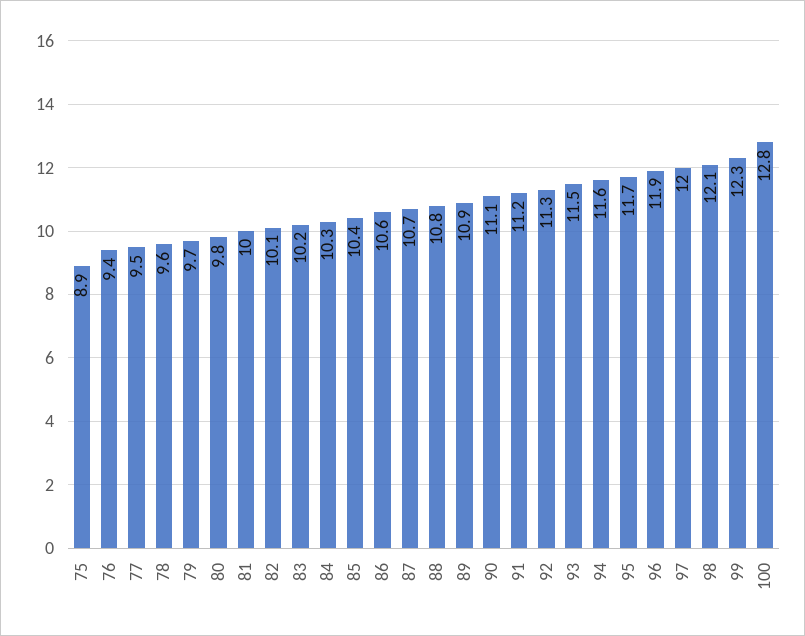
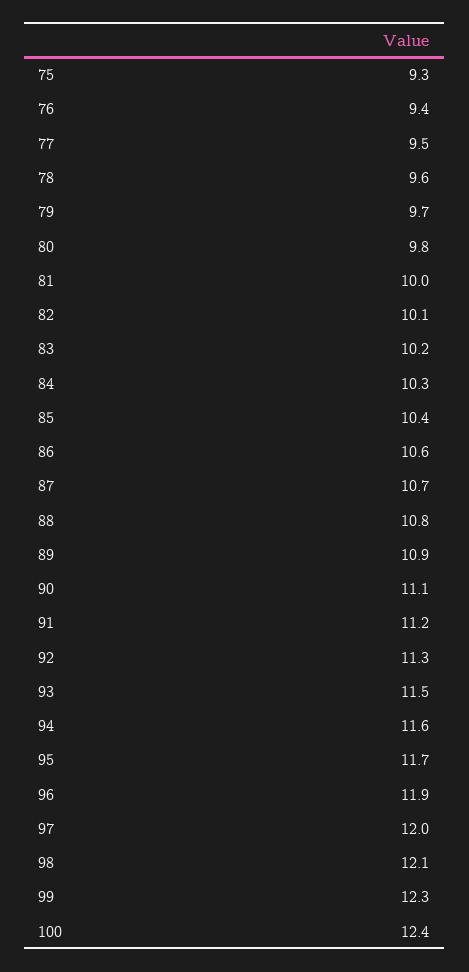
75: 8.9 -> 9.3
100: 12.8 -> 12.4

